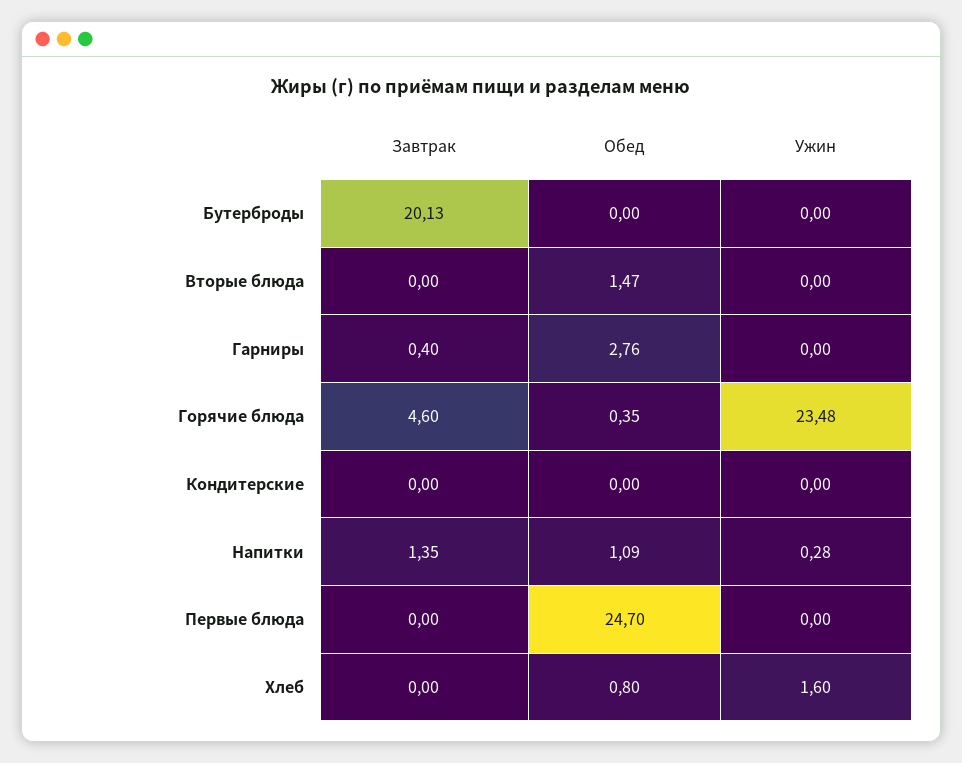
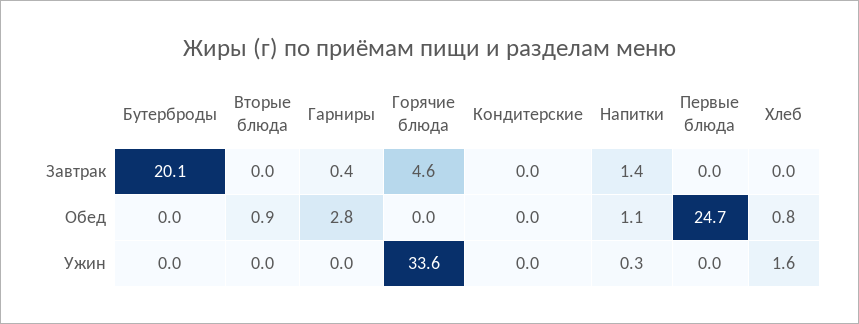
Обед, Вторые блюда: 1.47 -> 0.9
Обед, Горячие блюда: 0.35 -> 0
Ужин, Горячие блюда: 23.48 -> 33.6

